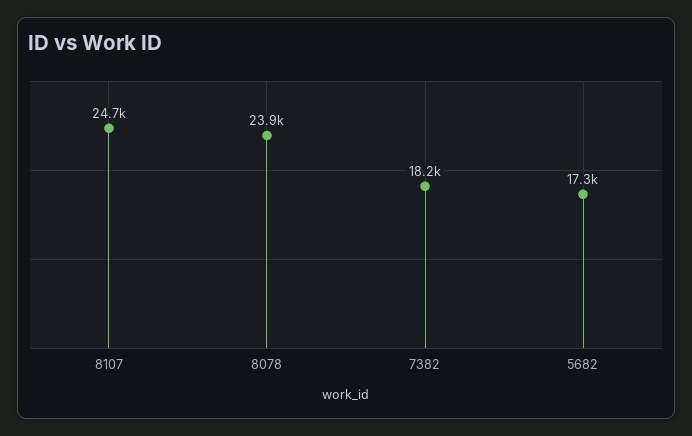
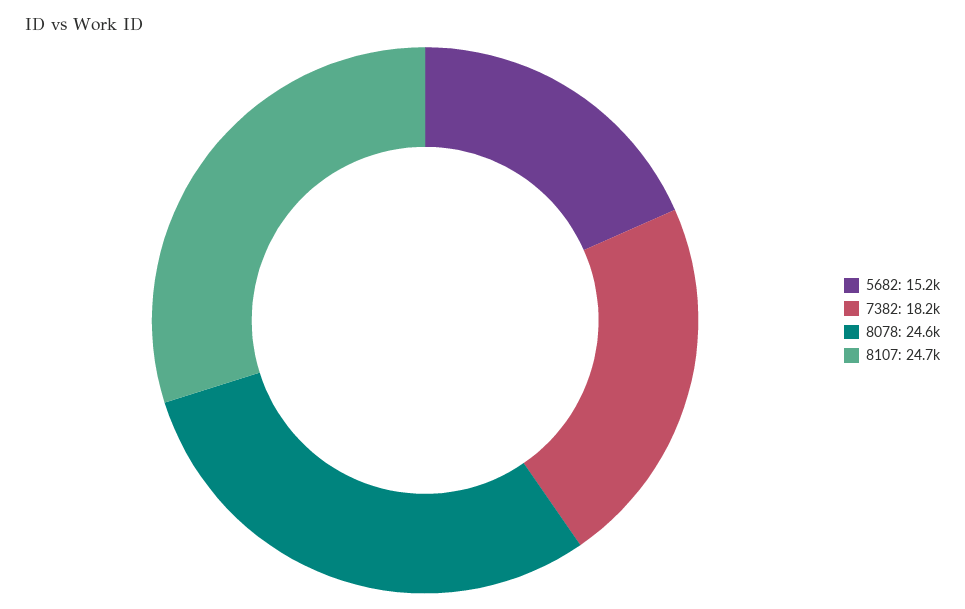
8078: 23900 -> 24600
5682: 17300 -> 15200

